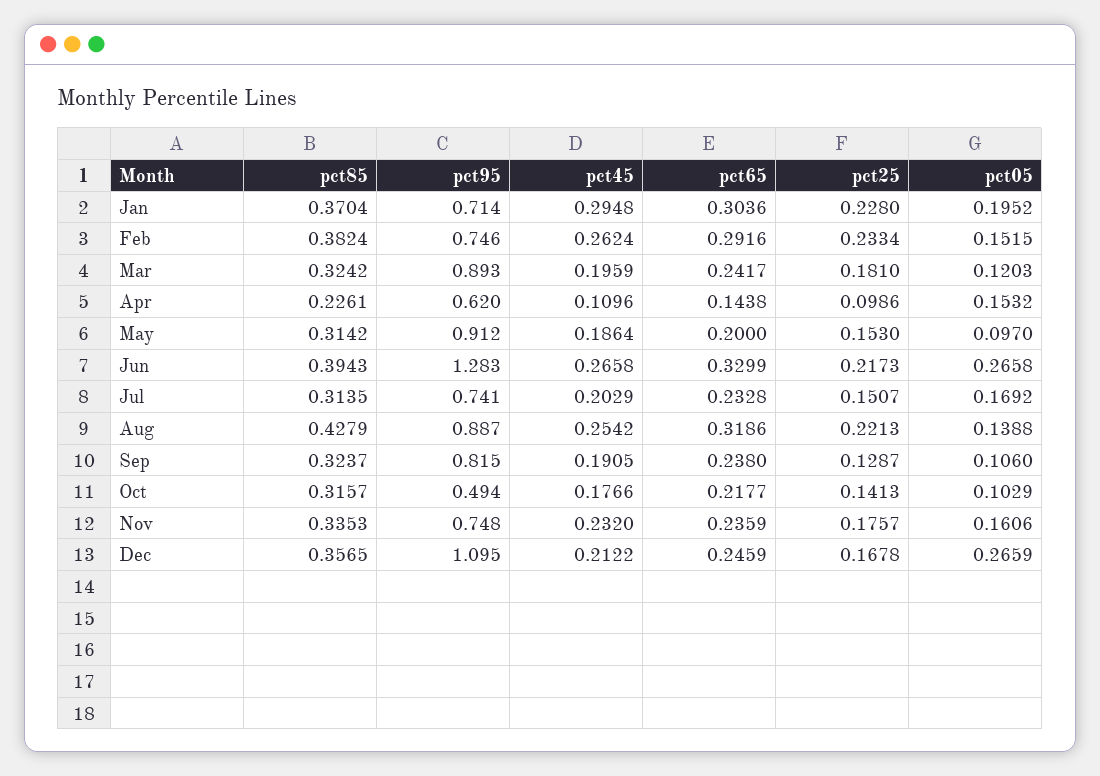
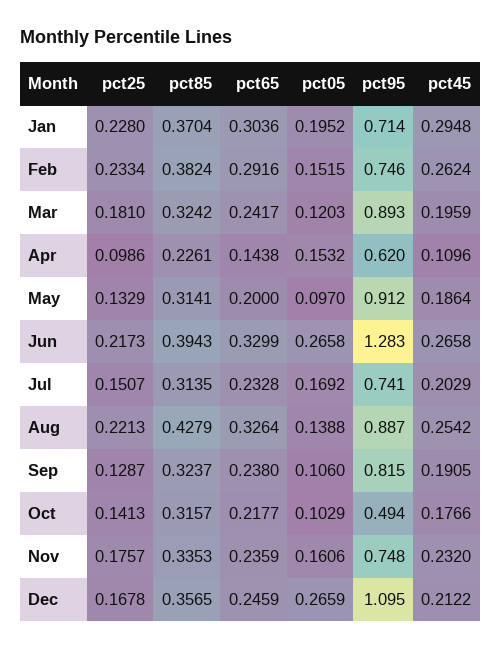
pct85, May: 0.3142 -> 0.3141
pct25, May: 0.153 -> 0.1329
pct65, Aug: 0.3186 -> 0.3264

